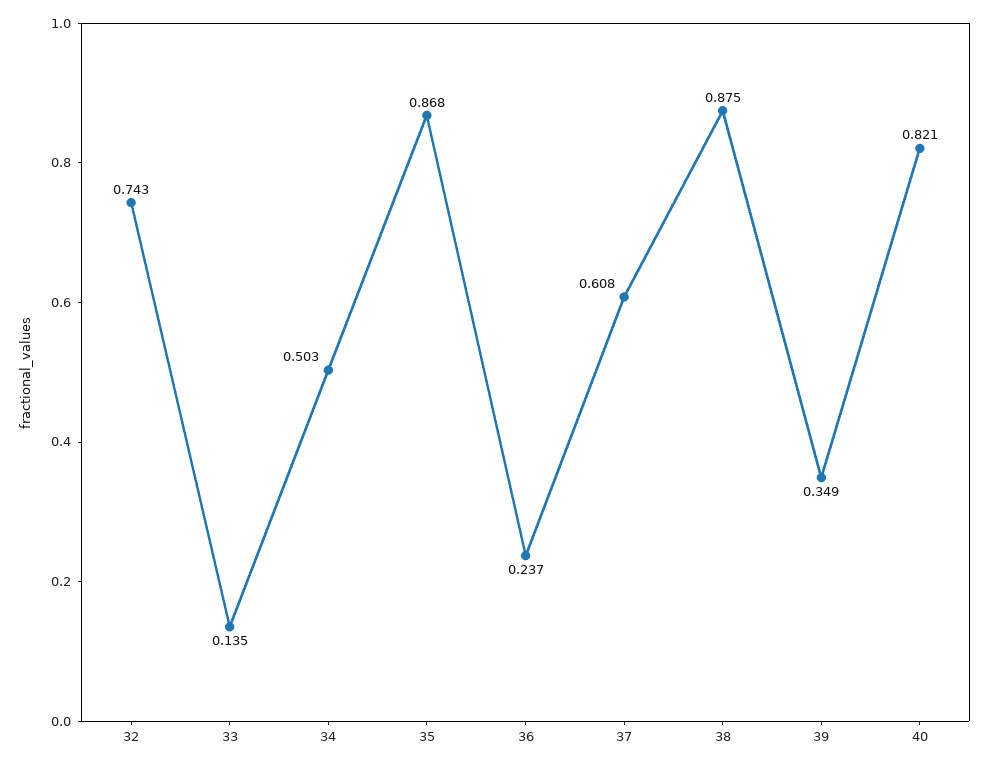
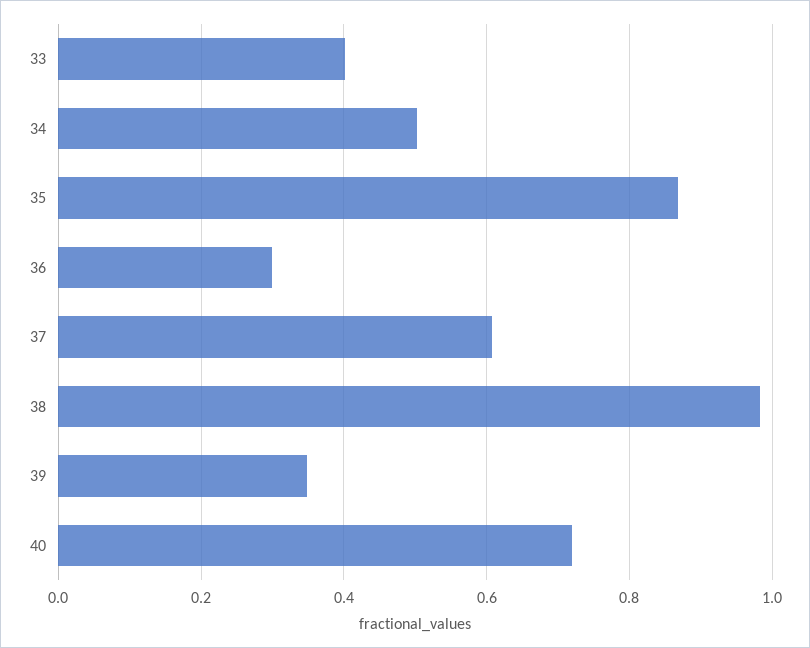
32: 0.743 -> none
33: 0.135 -> 0.4
36: 0.237 -> 0.3
38: 0.875 -> 0.98
40: 0.821 -> 0.72

